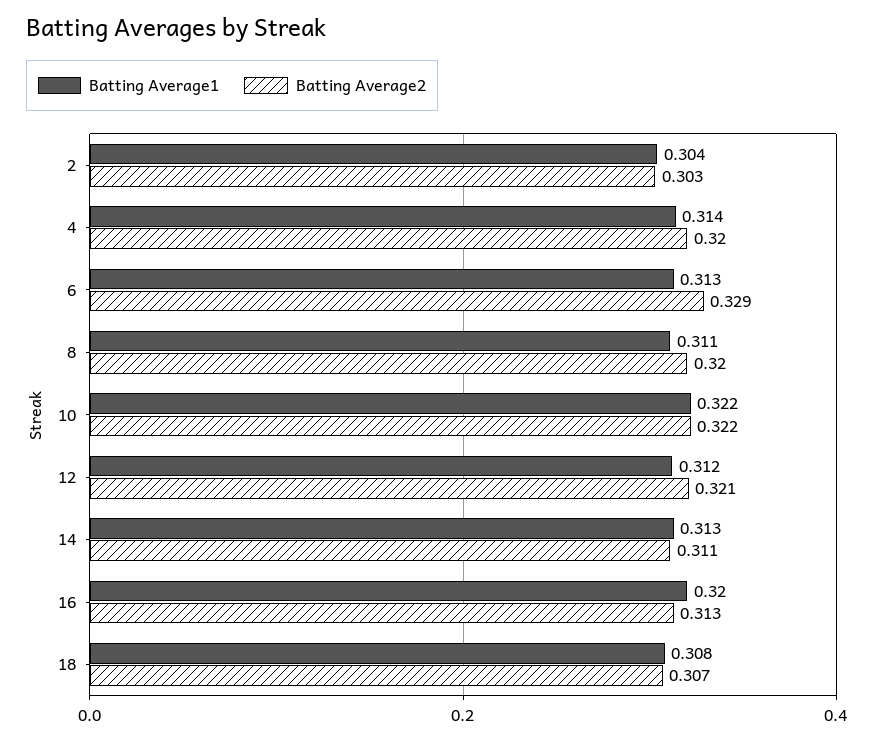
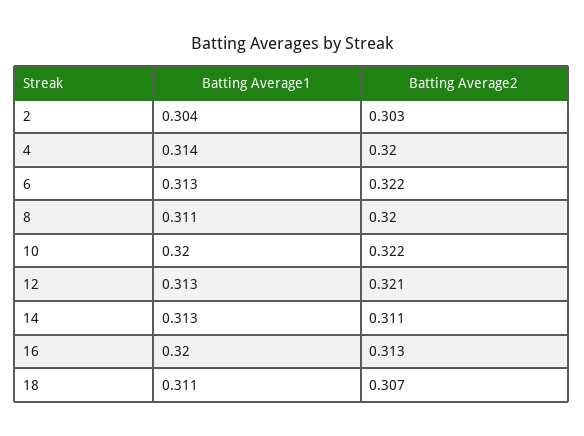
Batting Average2, 6: 0.329 -> 0.322
Batting Average1, 10: 0.322 -> 0.32
Batting Average1, 12: 0.312 -> 0.313
Batting Average1, 18: 0.308 -> 0.311

